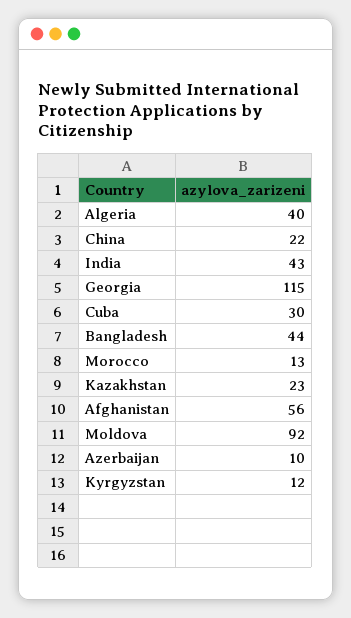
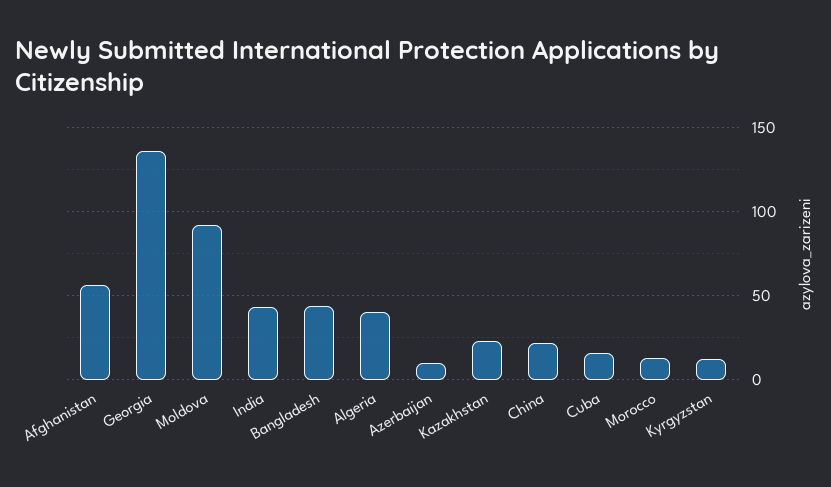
Georgia: 115 -> 135
Cuba: 30 -> 15

